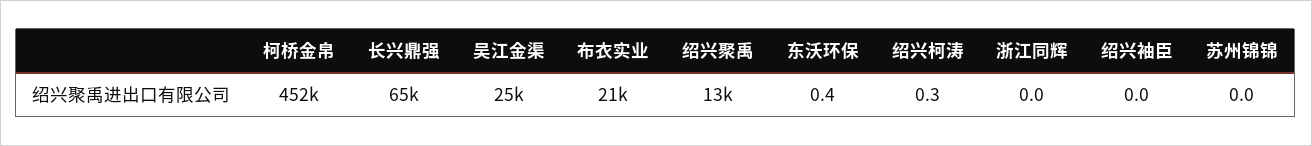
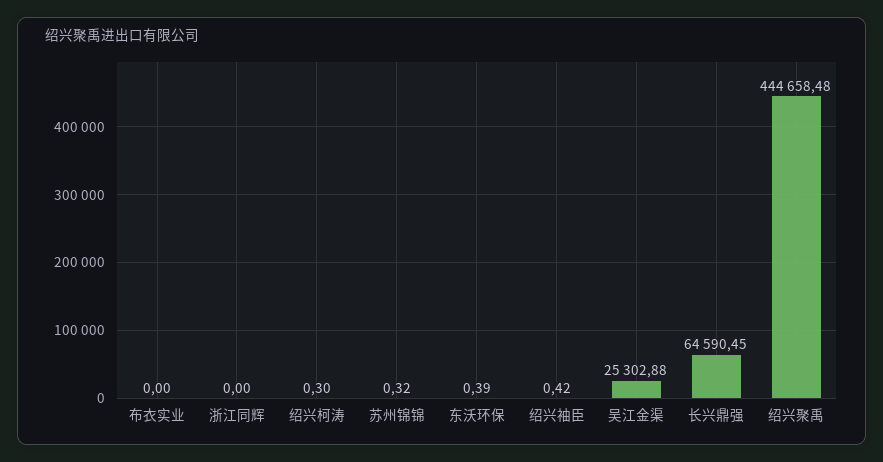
柯桥金帛: 452000 -> none
布衣实业: 21000 -> 0
绍兴聚禹: 13000 -> 444658.48
绍兴袖臣: 0 -> 0.42
苏州锦锦: 0 -> 0.32

